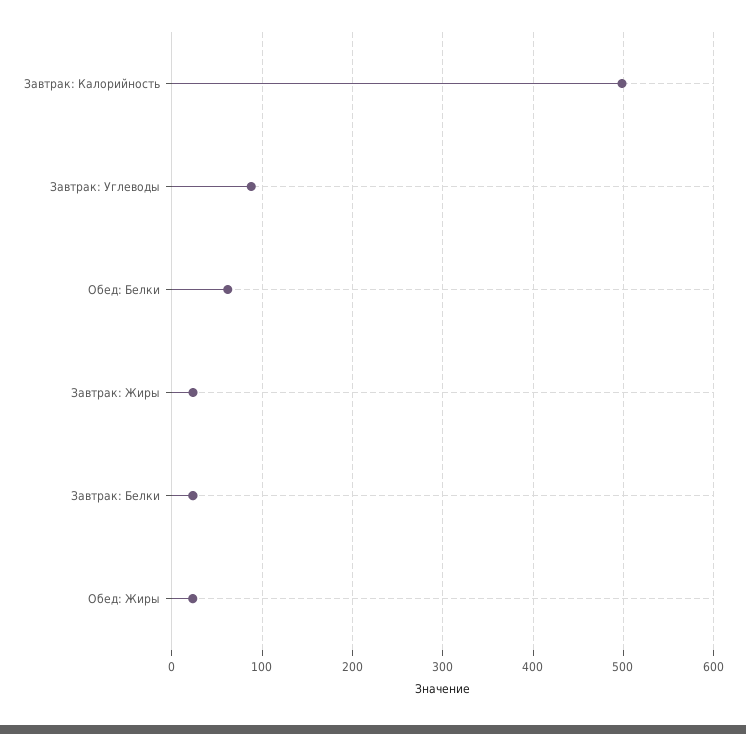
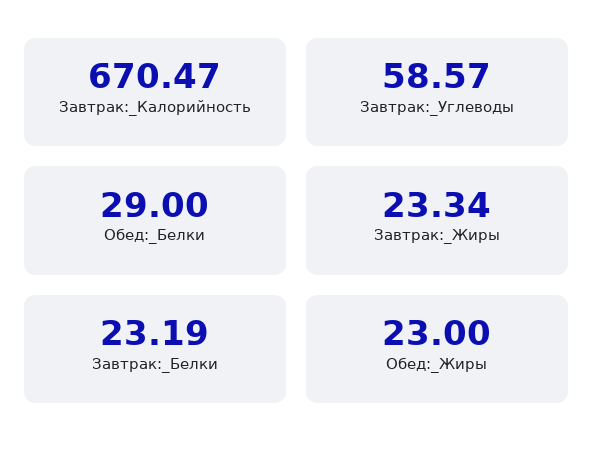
Завтрак: Калорийность: 500 -> 670.47
Завтрак: Углеводы: 90 -> 58.57
Обед: Белки: 60 -> 29

